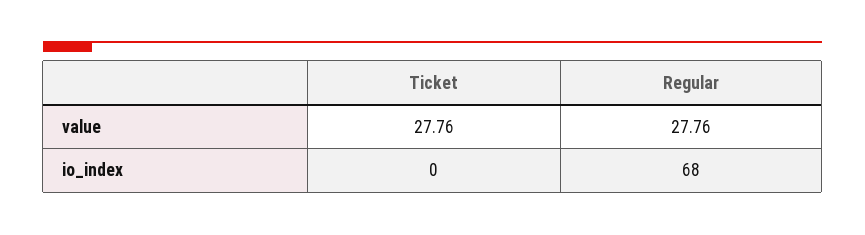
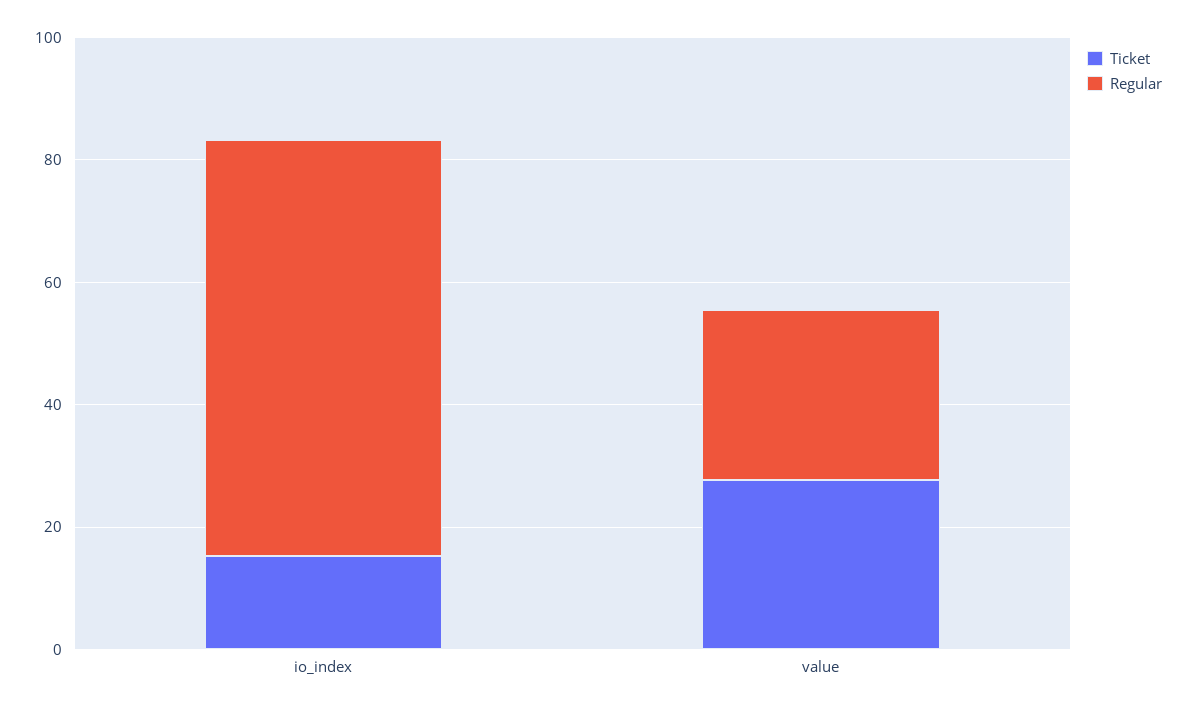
Ticket, io_index: 0 -> 15

